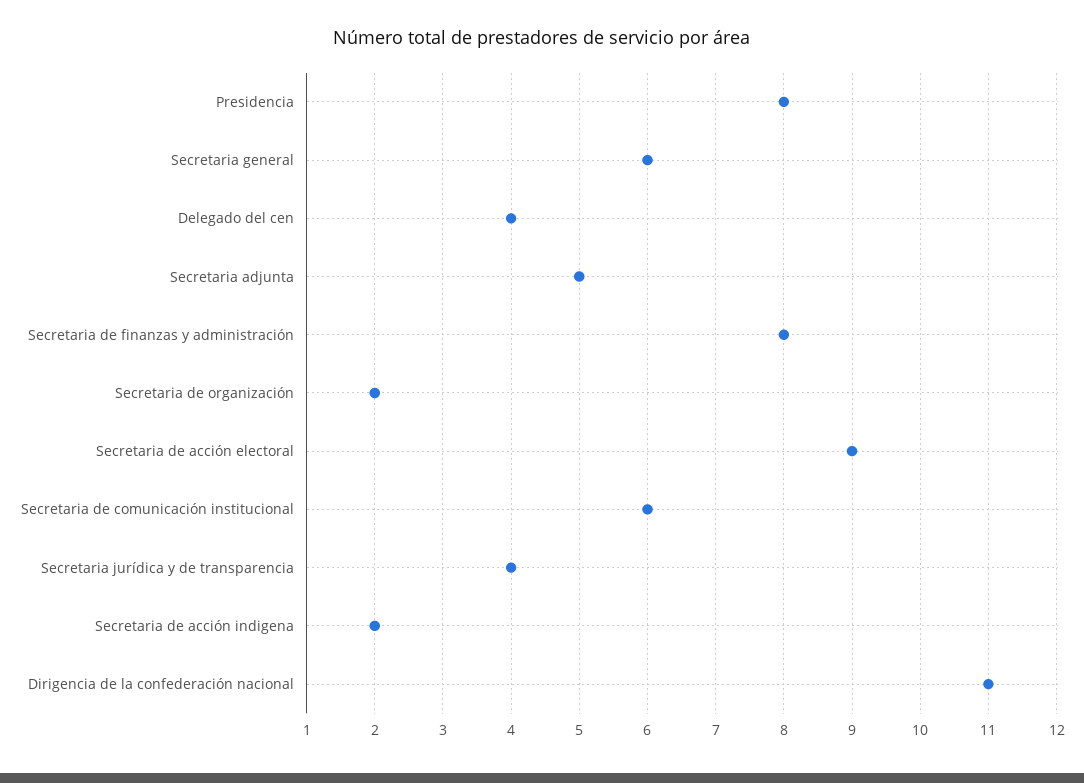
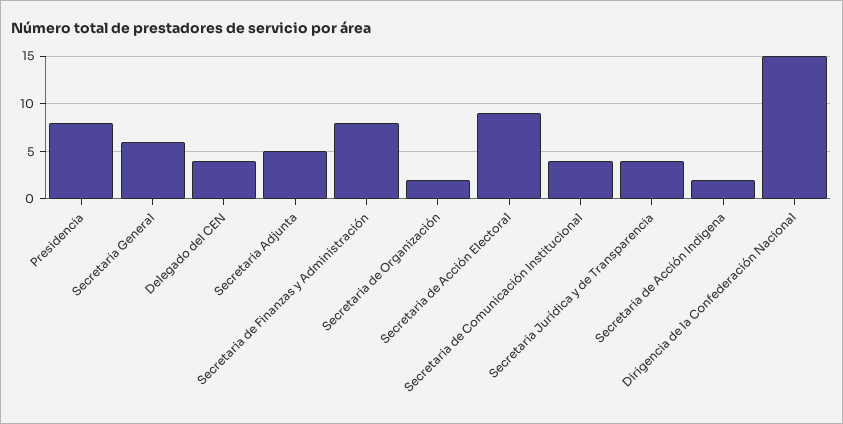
Secretaria de comunicación institucional: 6 -> 4
Dirigencia de la confederación nacional: 11 -> 15

